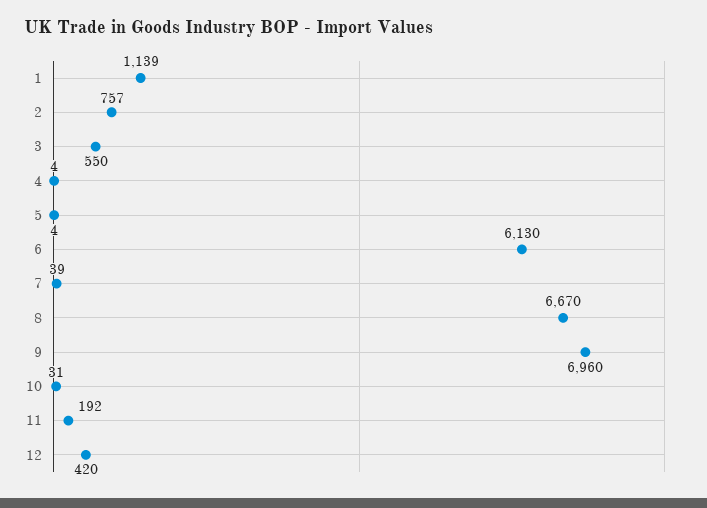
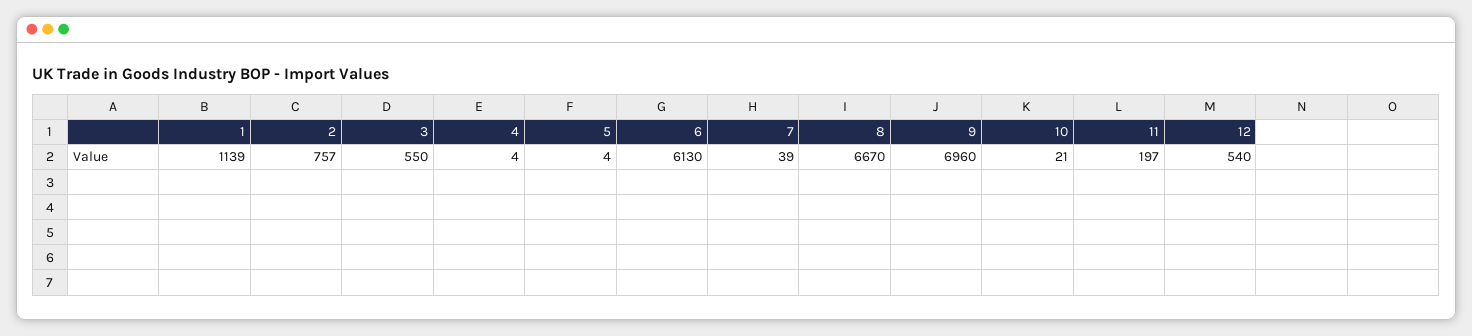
10: 31 -> 21
11: 192 -> 197
12: 420 -> 540

